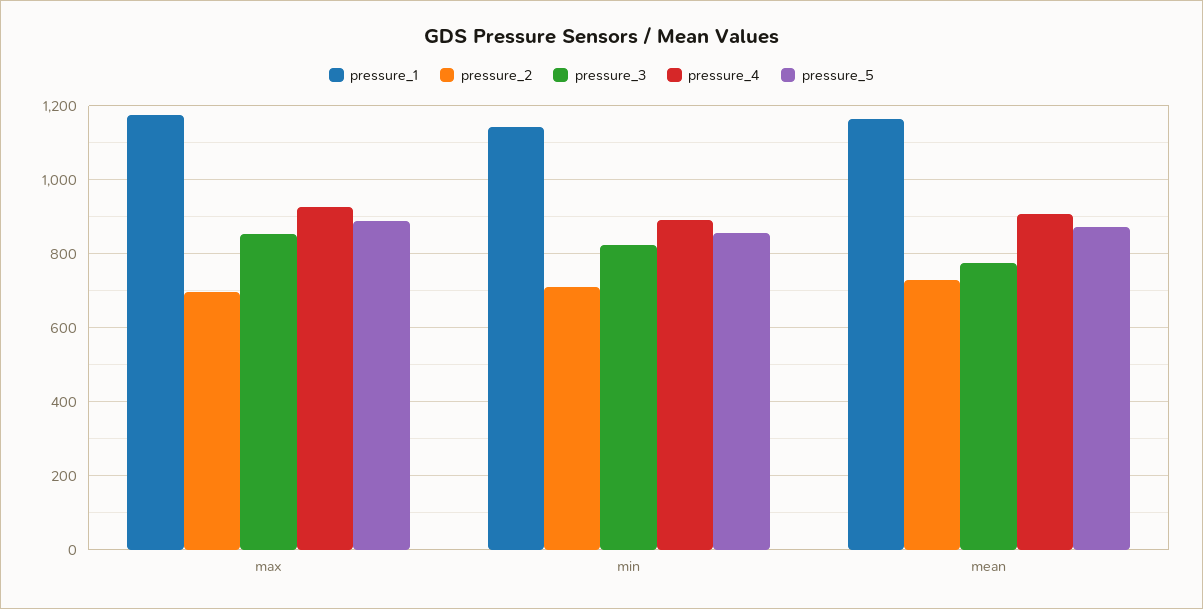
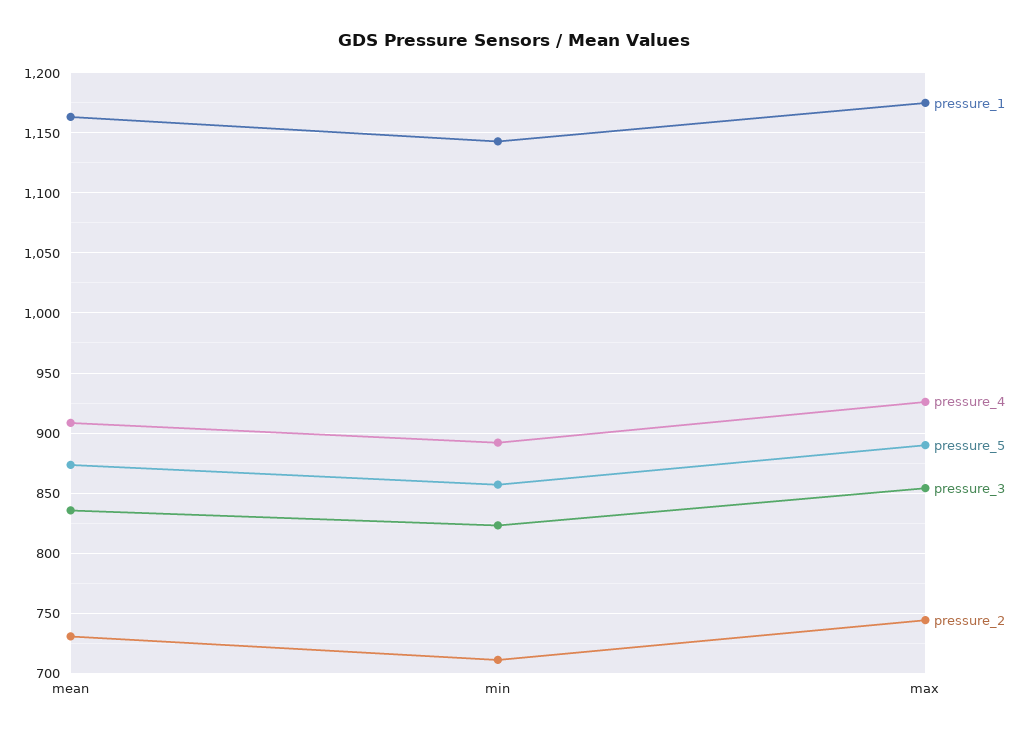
pressure_2, max: 700 -> 745
pressure_3, mean: 780 -> 835

